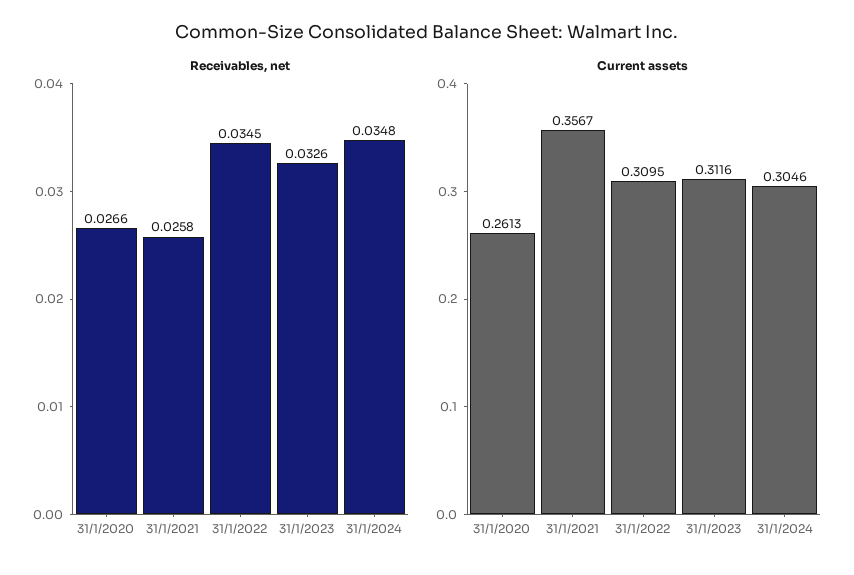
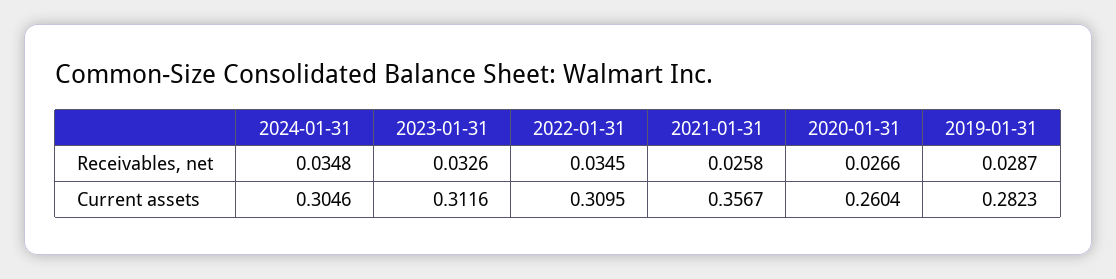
Current assets, 31/1/2020: 0.2613 -> 0.2604
Receivables, net, 2019-01-31: none -> 0.0287
Current assets, 2019-01-31: none -> 0.2823

